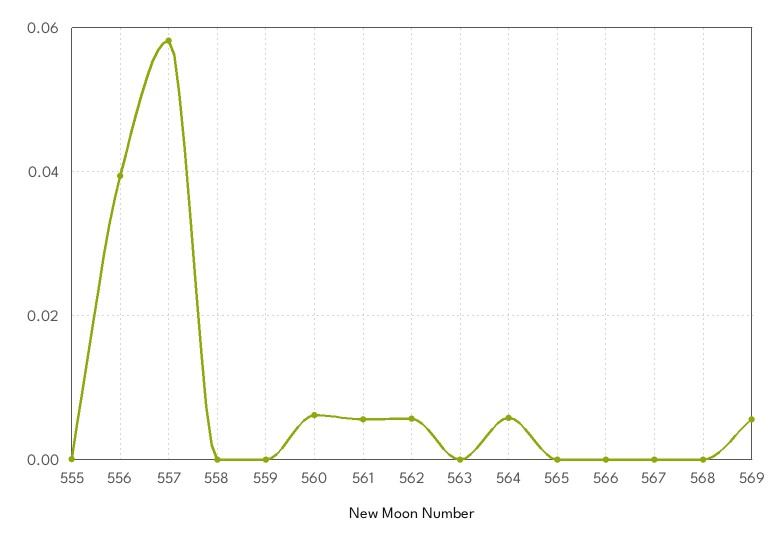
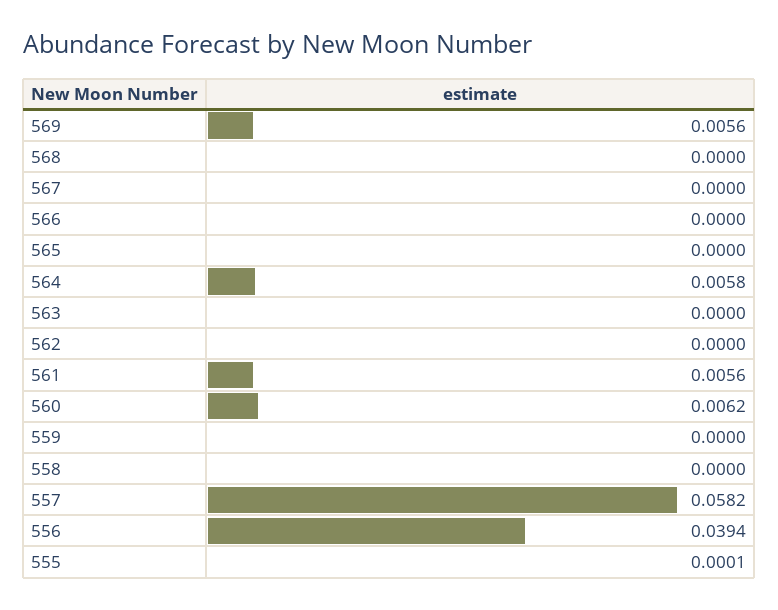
562: 0.006 -> 0

